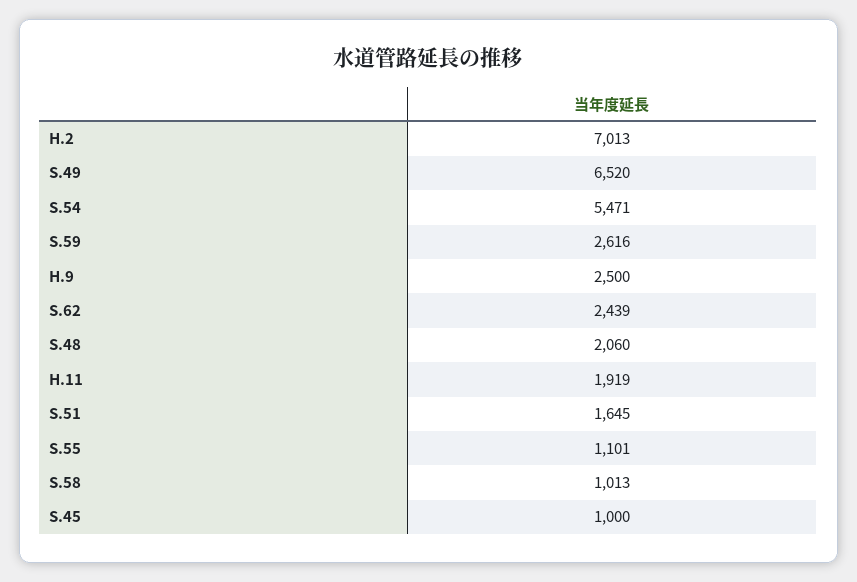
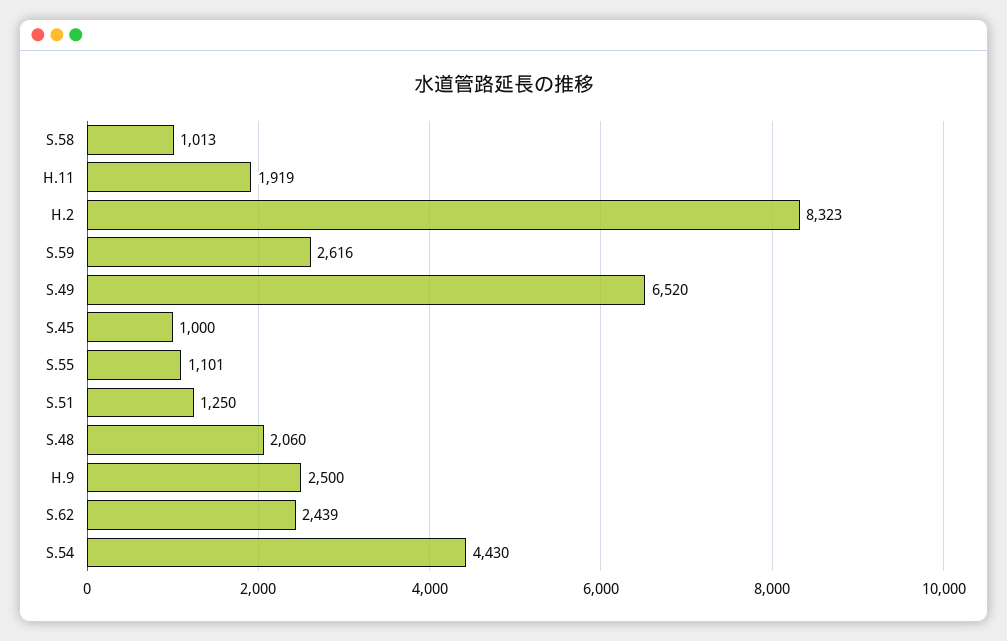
H.2: 7013 -> 8323
S.54: 5471 -> 4430
S.51: 1645 -> 1250

